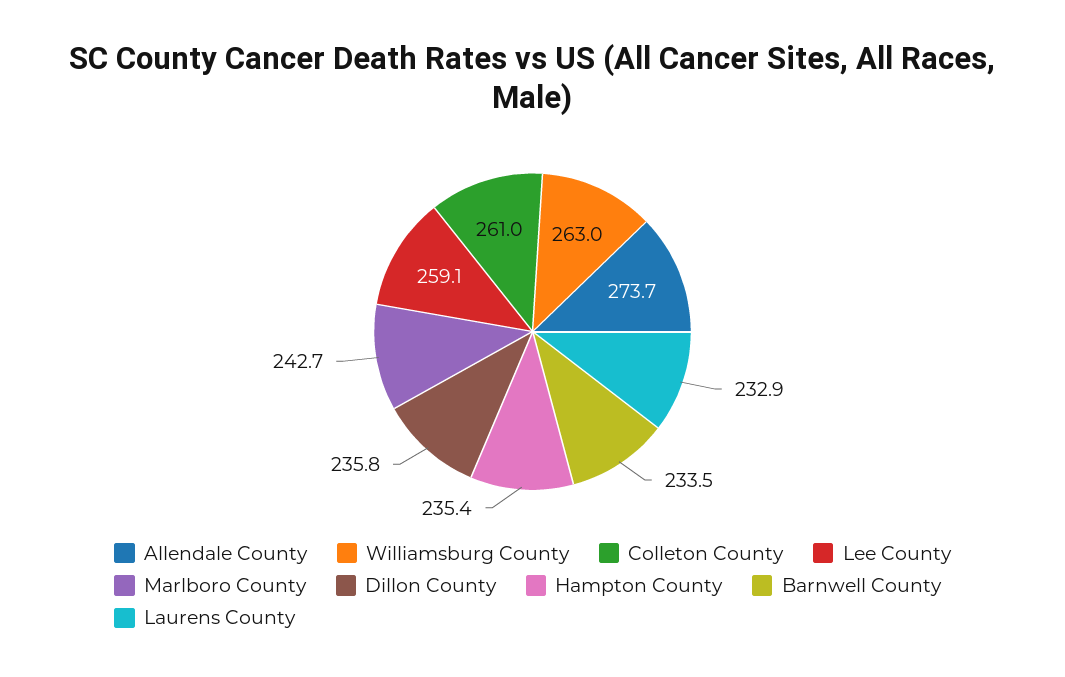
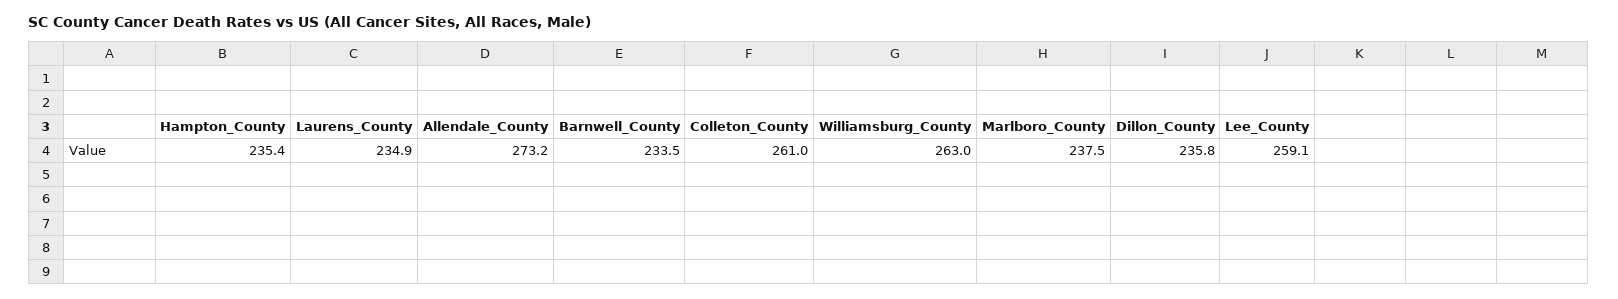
Allendale County: 273.7 -> 273.2
Marlboro County: 242.7 -> 237.5
Laurens County: 232.9 -> 234.9

